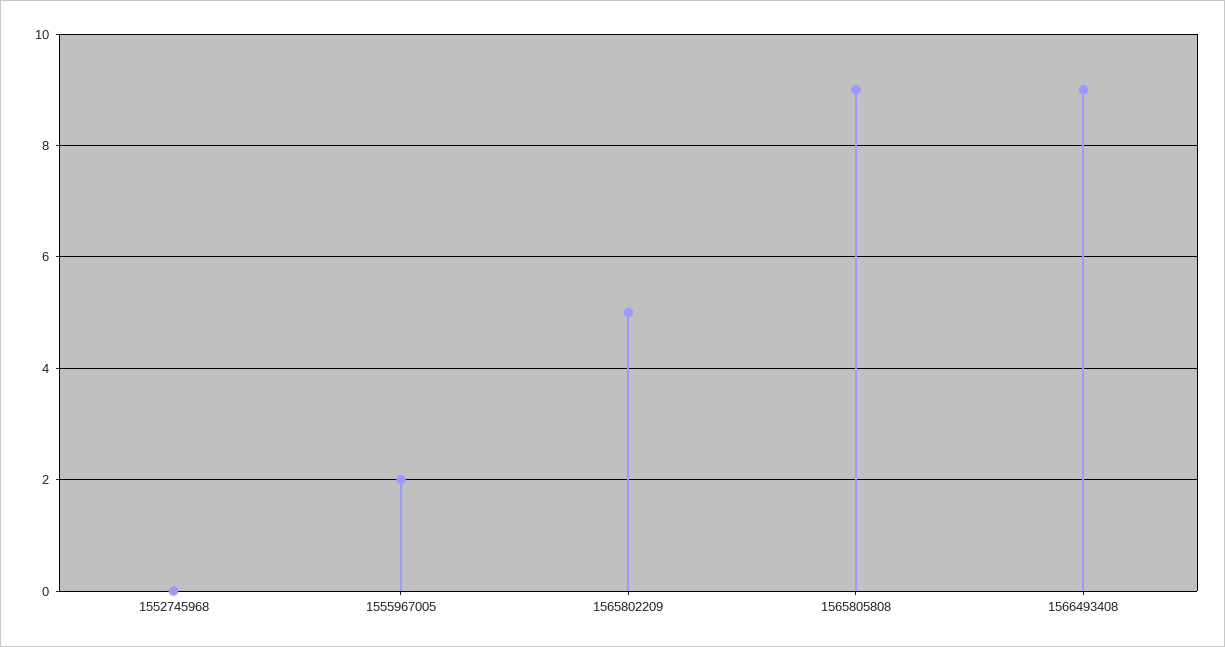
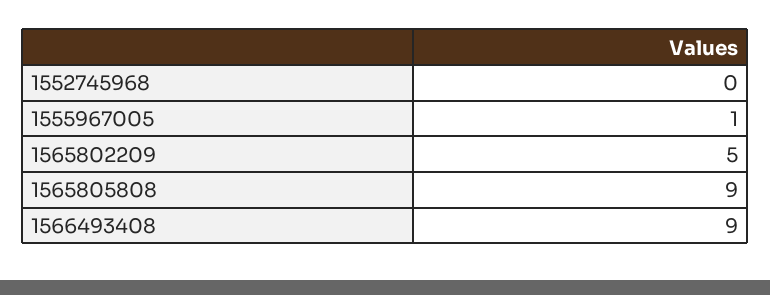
1555967005: 2 -> 1

